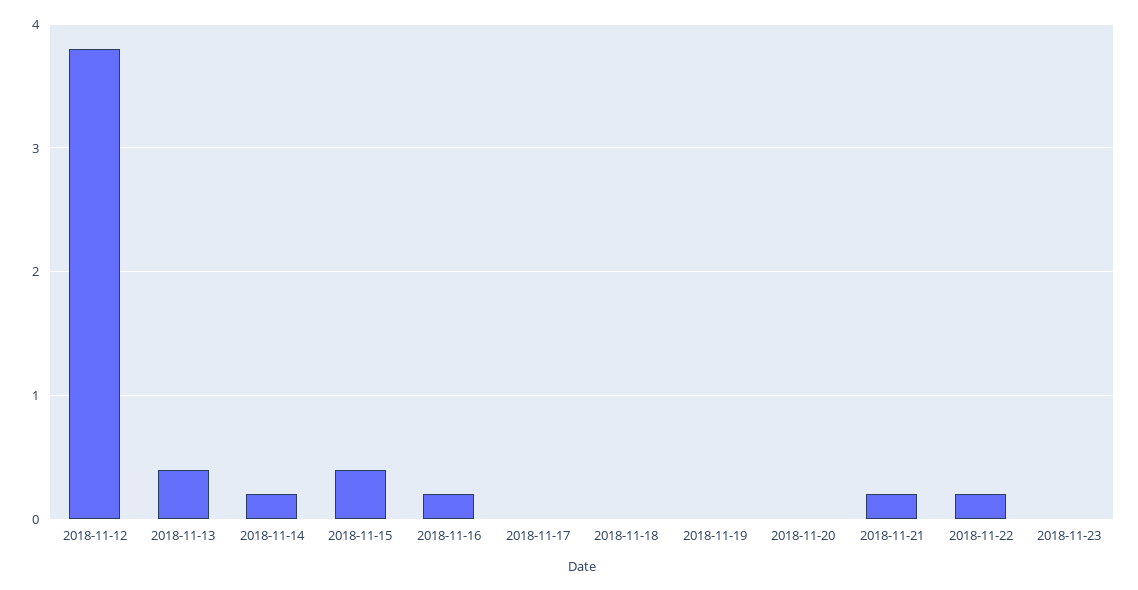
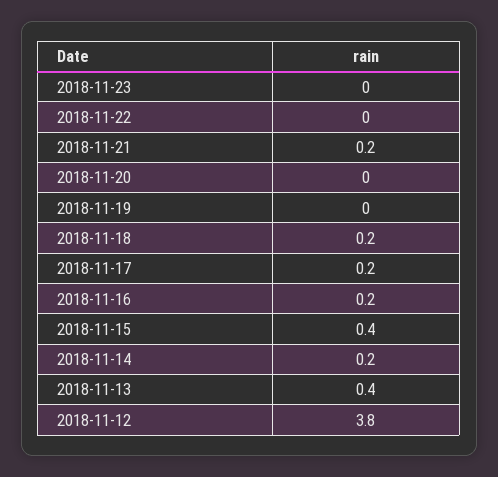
2018-11-17: 0 -> 0.2
2018-11-18: 0 -> 0.2
2018-11-22: 0.2 -> 0

